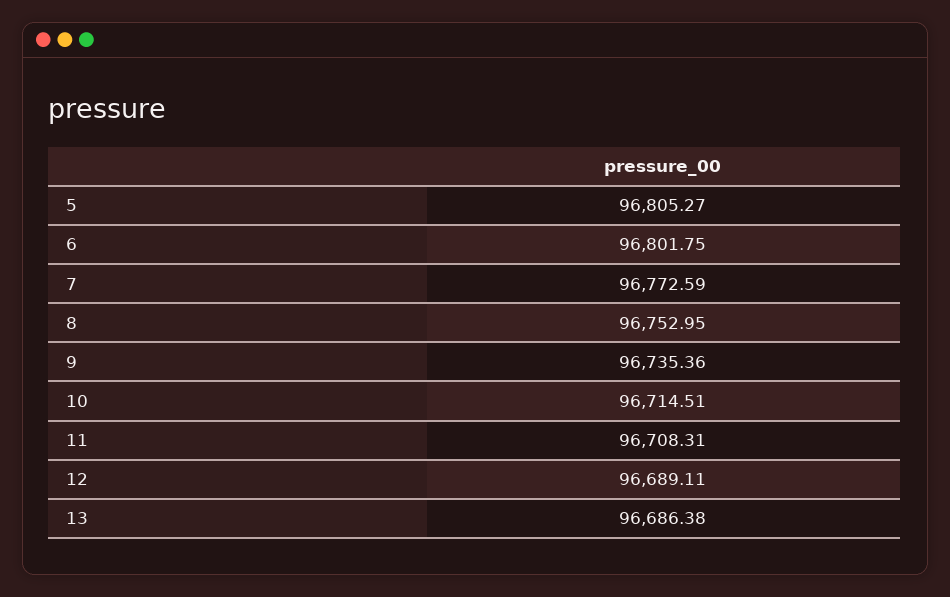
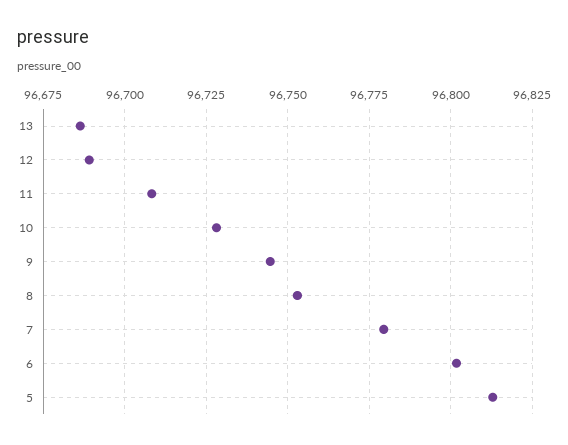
5: 96805.27 -> 96812.5
7: 96772.59 -> 96780
9: 96735.36 -> 96745
10: 96714.51 -> 96727.5

